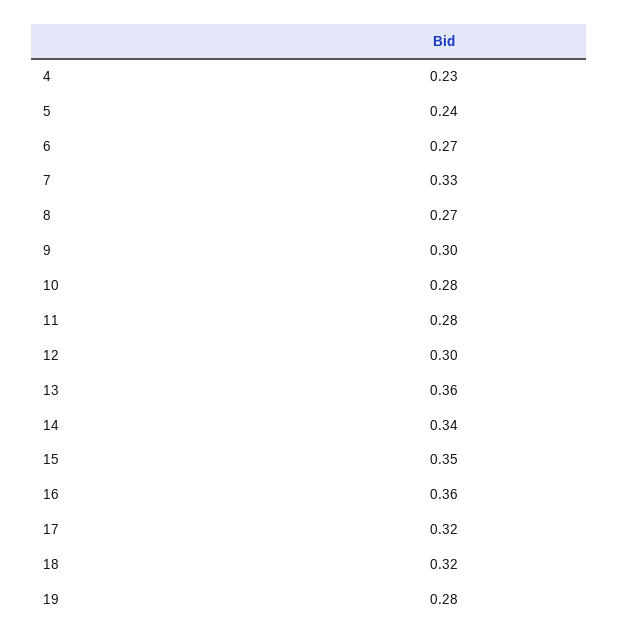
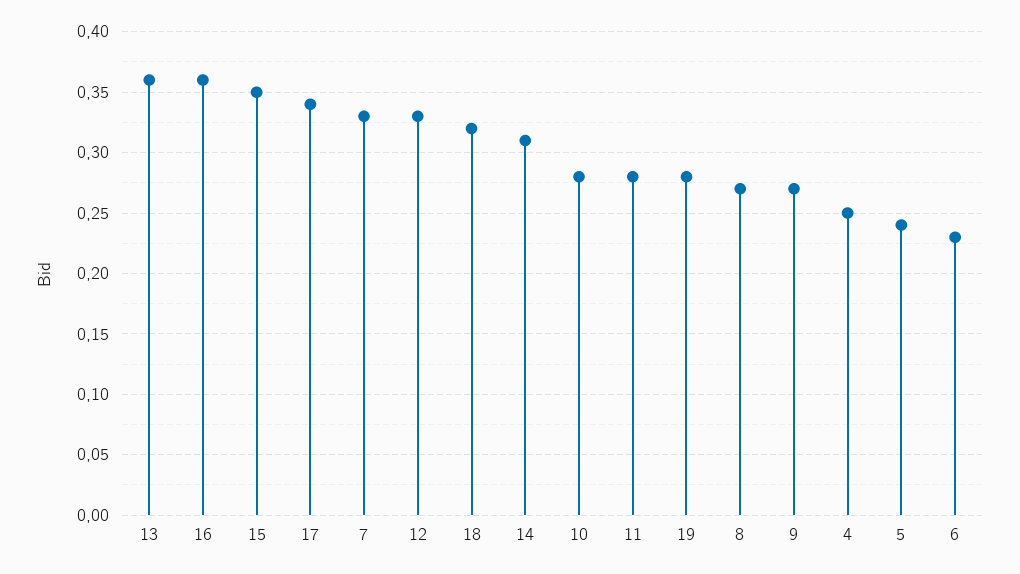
4: 0.23 -> 0.25
6: 0.27 -> 0.23
9: 0.3 -> 0.27
12: 0.3 -> 0.33
14: 0.34 -> 0.31
17: 0.32 -> 0.34

